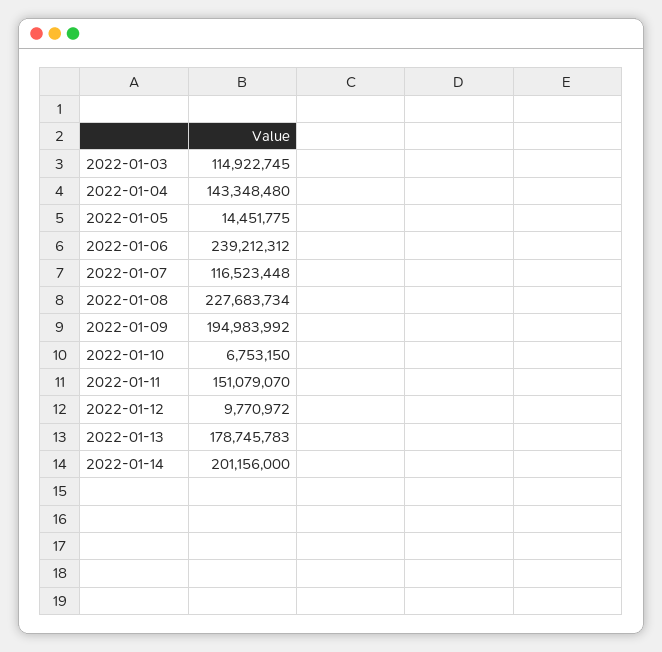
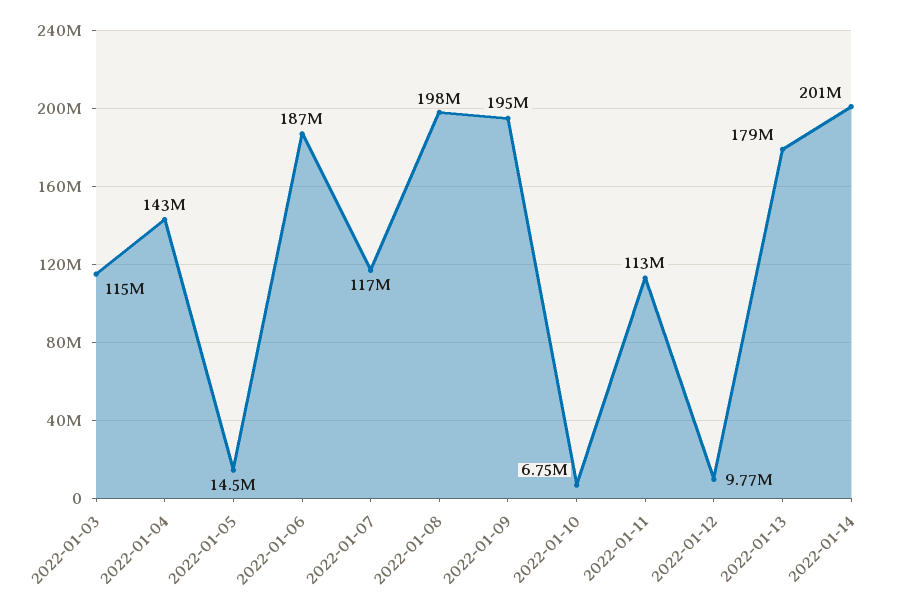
2022-01-06: 239212312 -> 187000000
2022-01-08: 227683734 -> 198000000
2022-01-11: 151079070 -> 113000000

